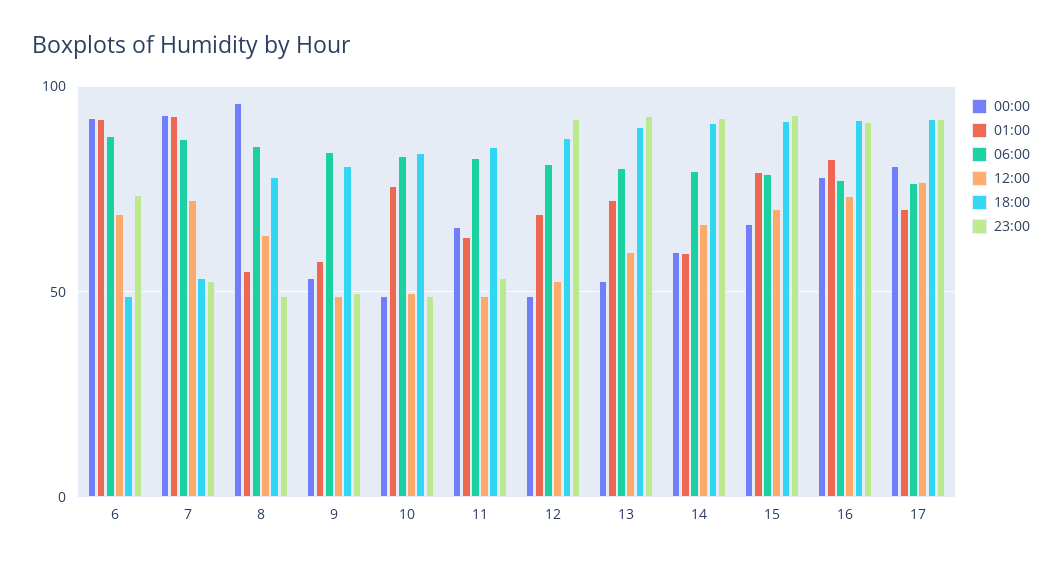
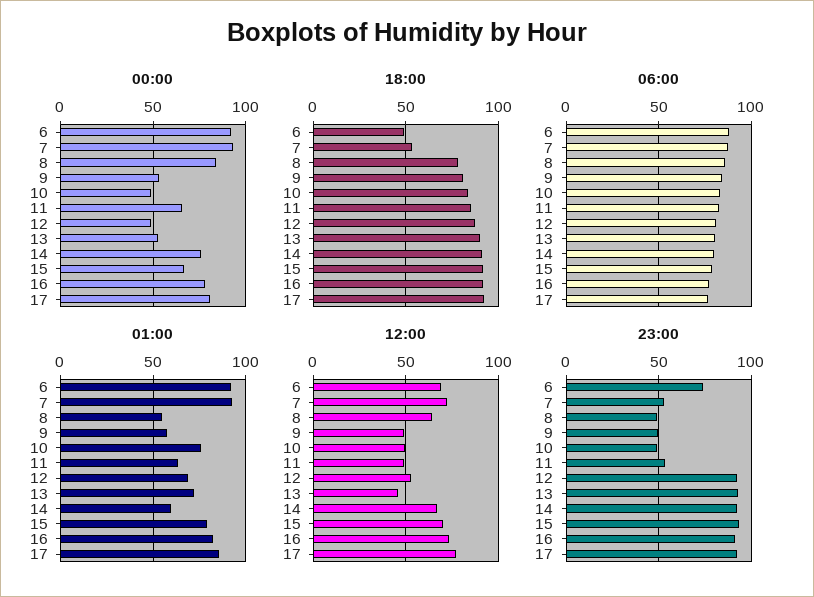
00:00, 8: 95 -> 85
12:00, 13: 60 -> 45
00:00, 14: 60 -> 75
01:00, 17: 70 -> 85

